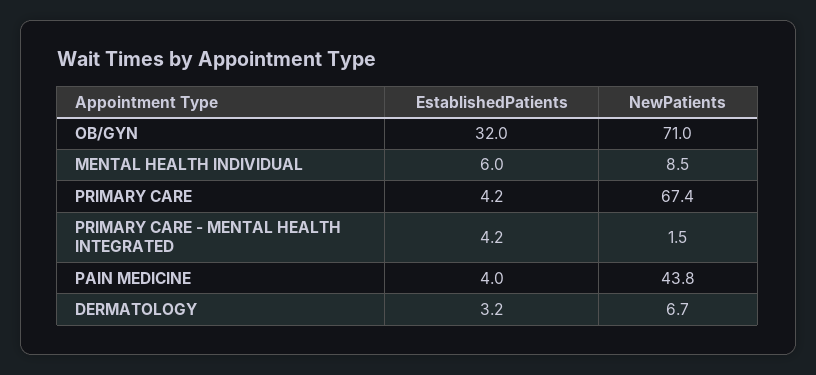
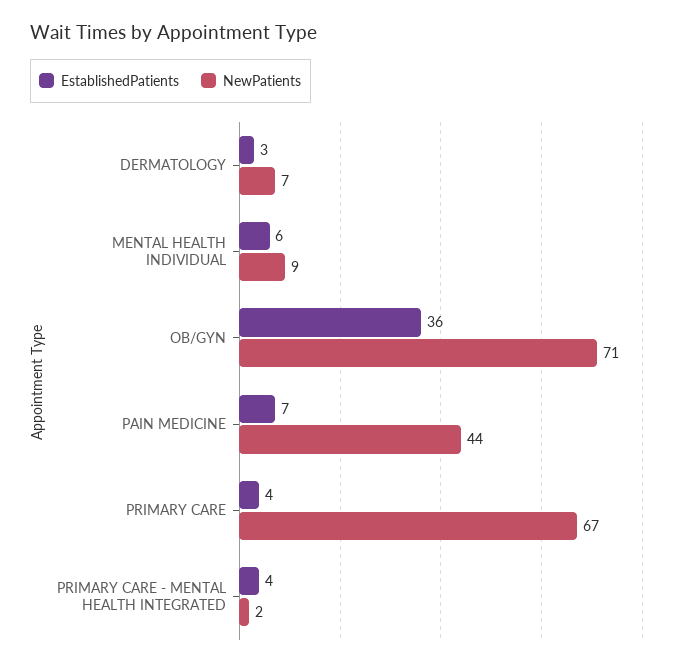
EstablishedPatients, OB/GYN: 32 -> 36
EstablishedPatients, PAIN MEDICINE: 4 -> 7

